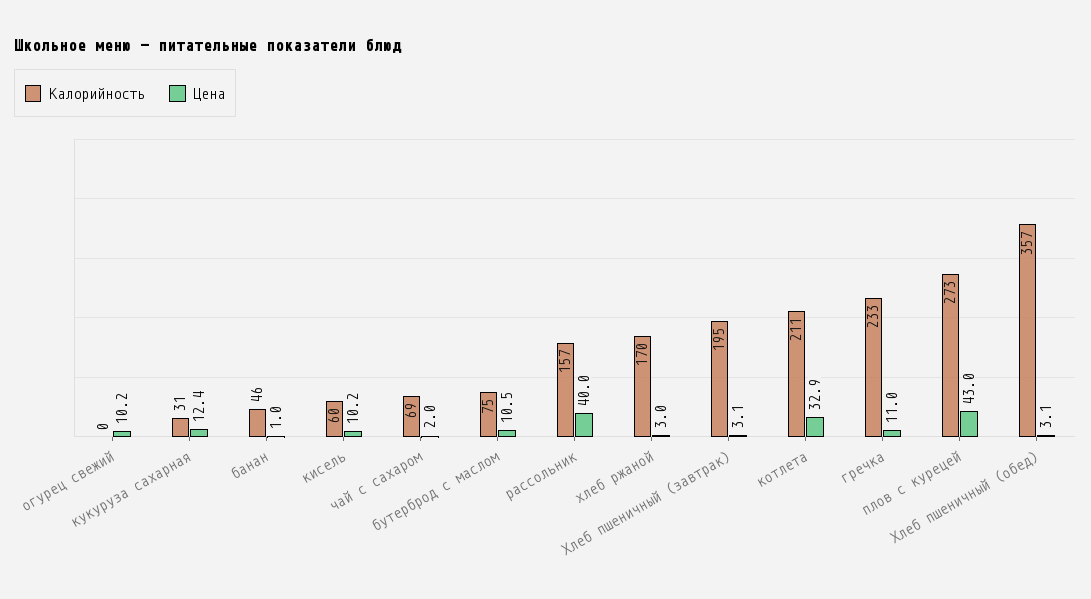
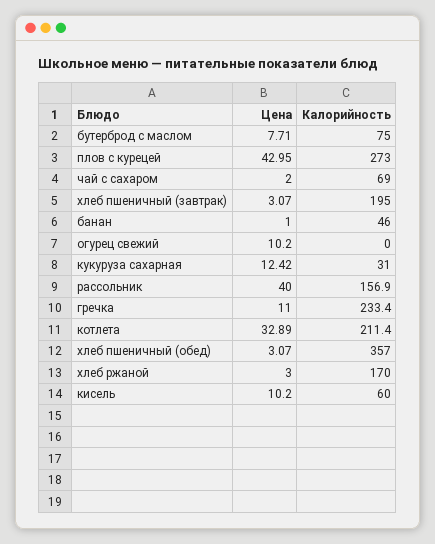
Цена, бутерброд с маслом: 10.5 -> 7.71

